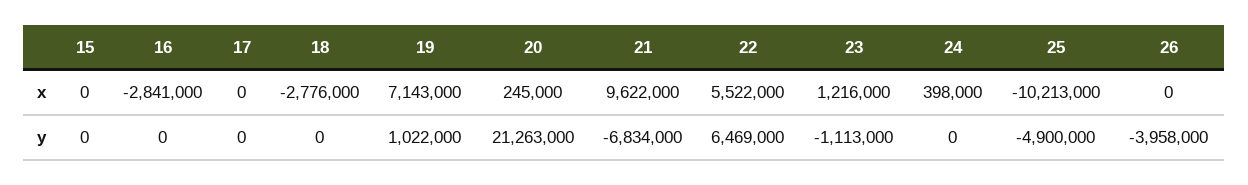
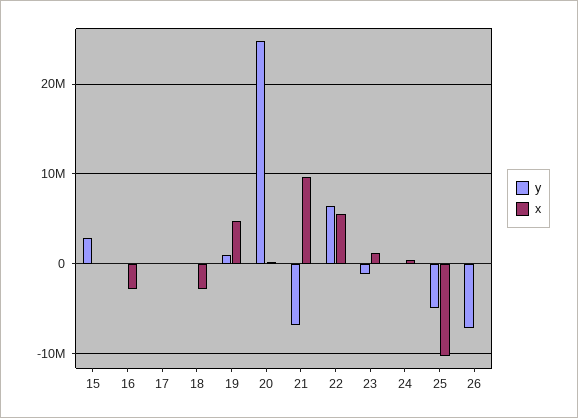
x, 19: 7143000 -> 5000000
y, 15: 0 -> 3000000
y, 20: 21263000 -> 25000000
y, 26: -3958000 -> -7000000

